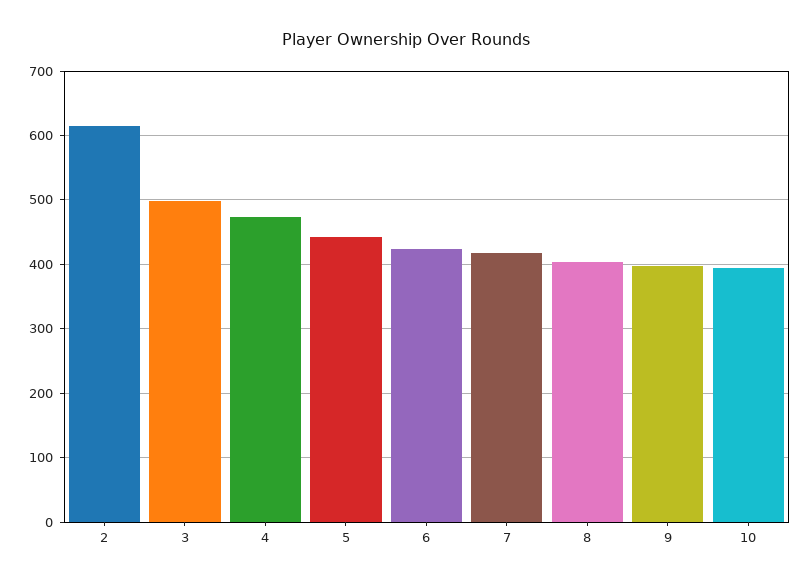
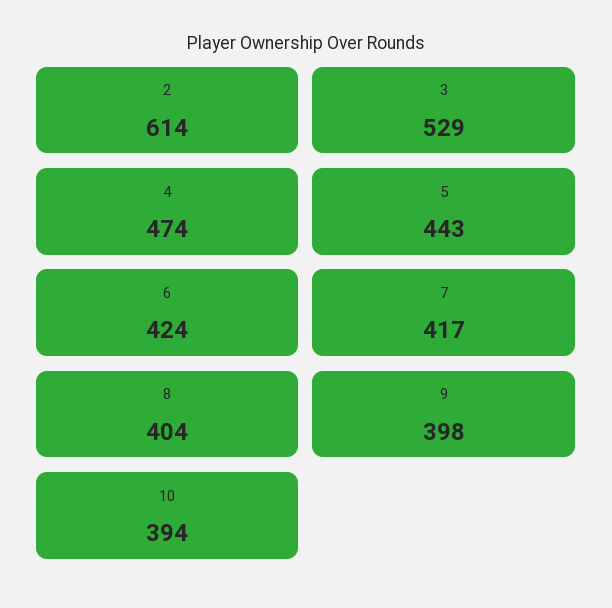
3: 500 -> 529

